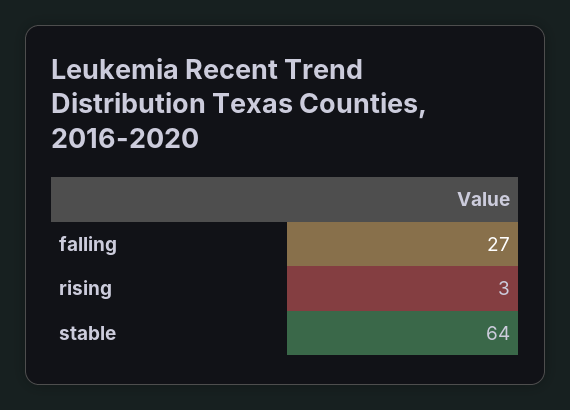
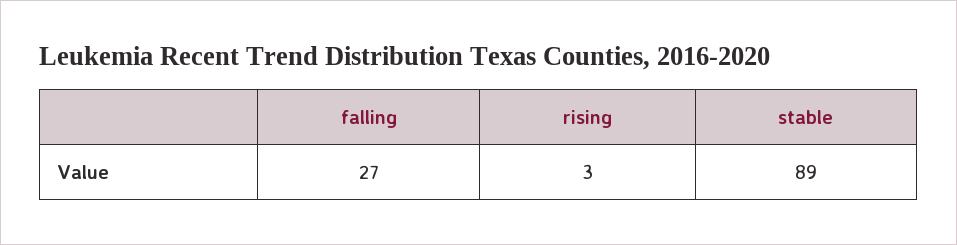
stable: 64 -> 89

